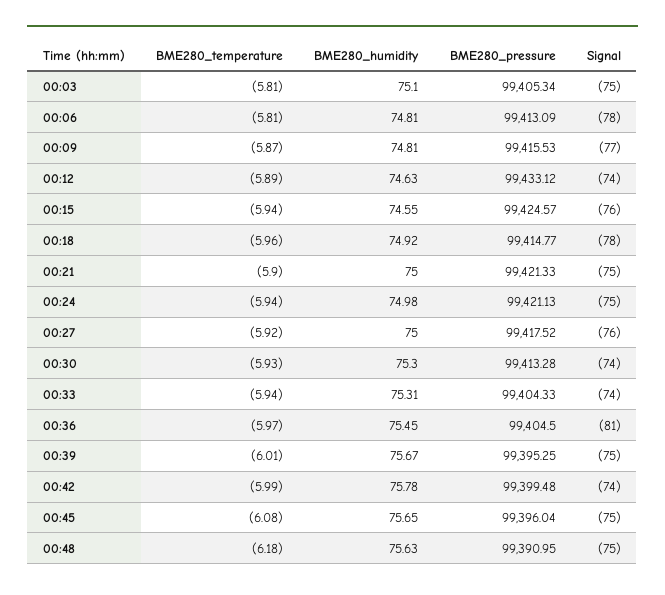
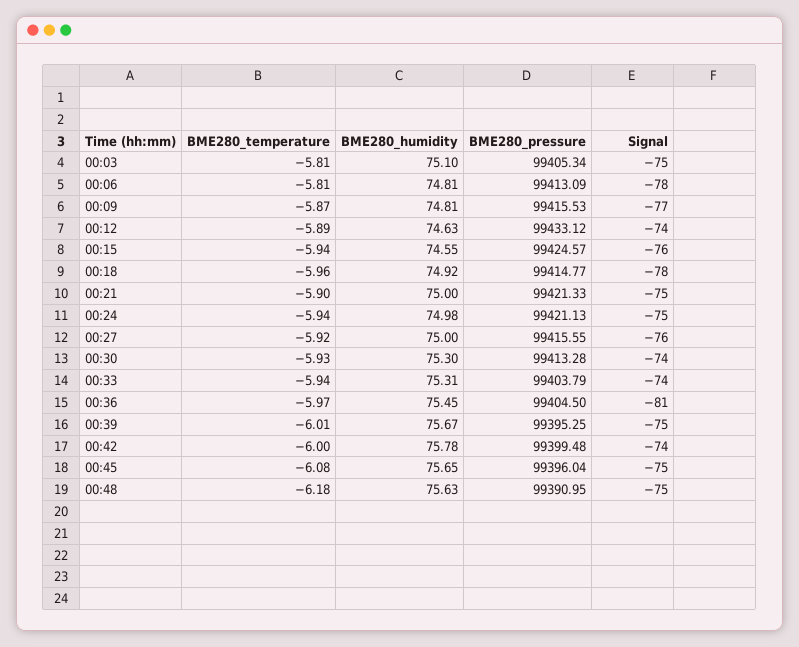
BME280_pressure, 00:27: 99417.52 -> 99415.55
BME280_pressure, 00:33: 99404.33 -> 99403.79
BME280_temperature, 00:42: -5.99 -> -6

